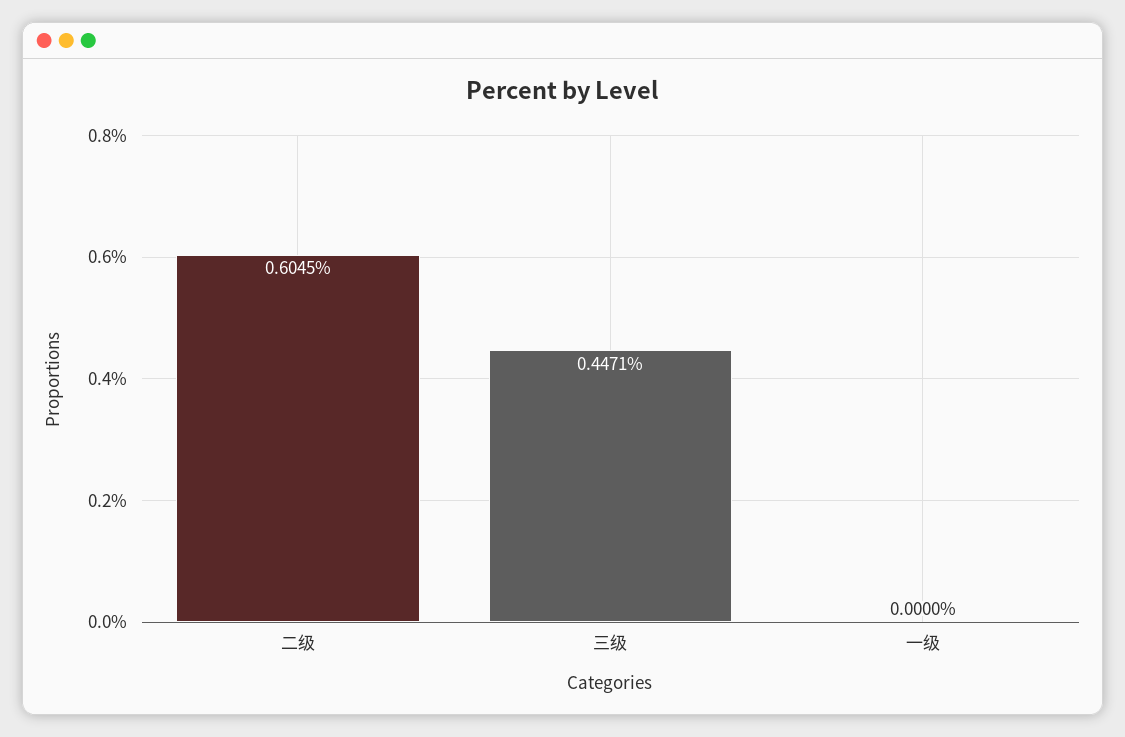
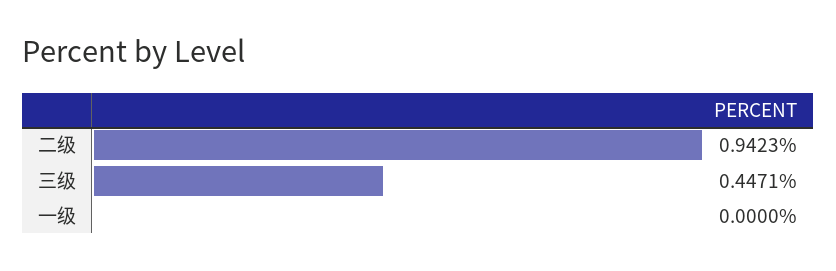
二级: 0.6045 -> 0.9423

